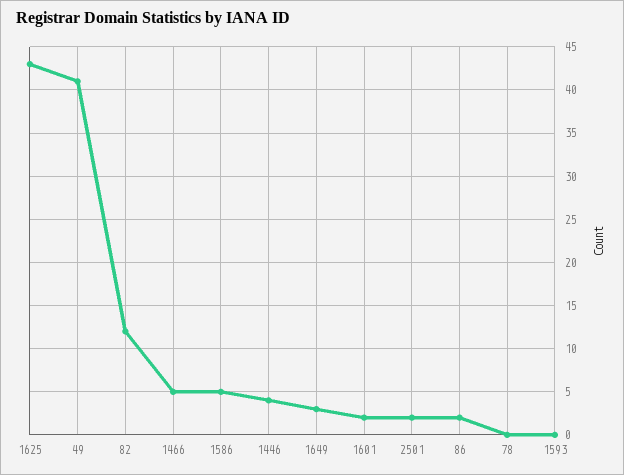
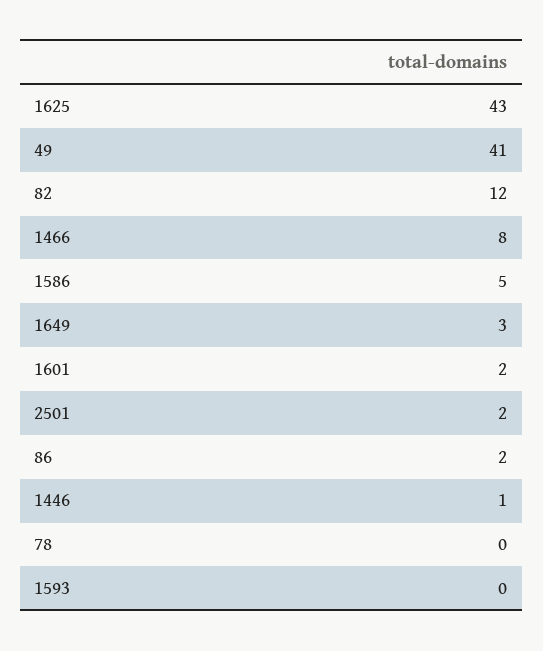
1466: 5 -> 8
1446: 4 -> 1

